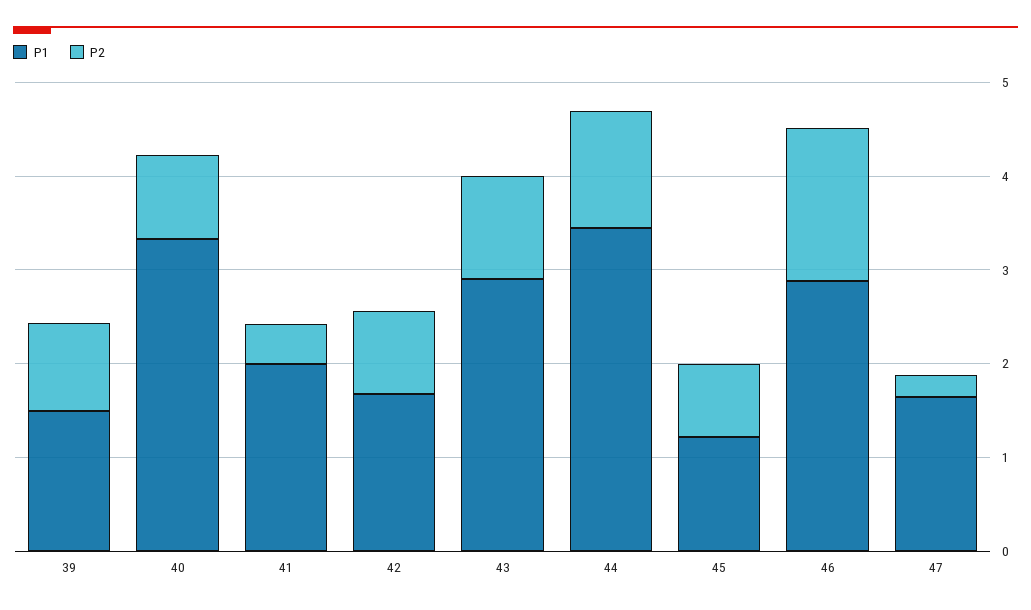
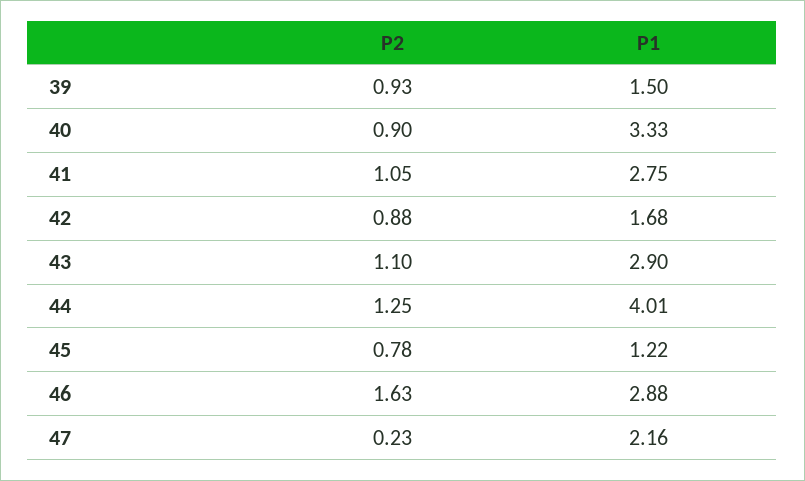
P1, 41: 2 -> 2.75
P2, 41: 0.4 -> 1.05
P1, 44: 3.4 -> 4.01
P1, 47: 1.6 -> 2.16

